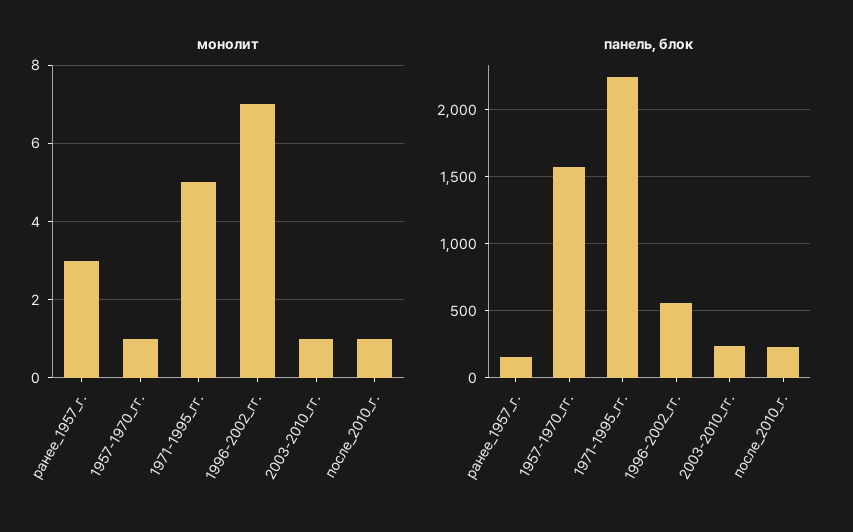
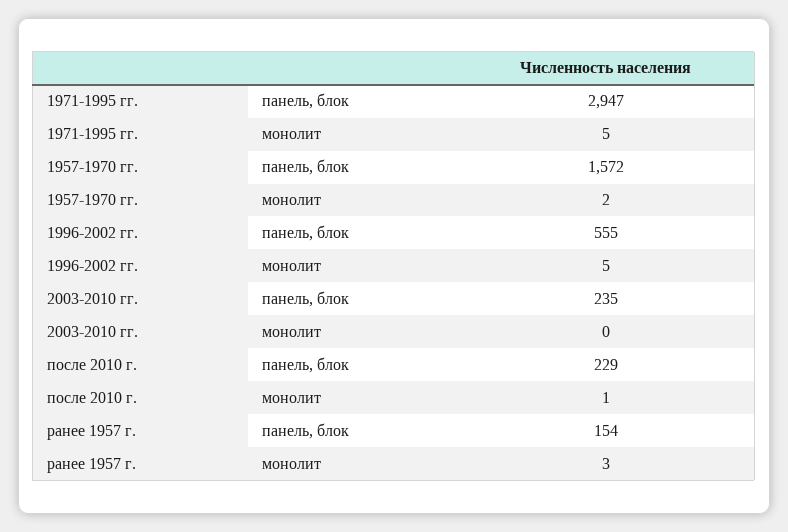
монолит, 1957-1970_гг.: 1 -> 2
монолит, 1996-2002_гг.: 7 -> 5
монолит, 2003-2010_гг.: 1 -> 0
панель, блок, 1971-1995_гг.: 2250 -> 2947

